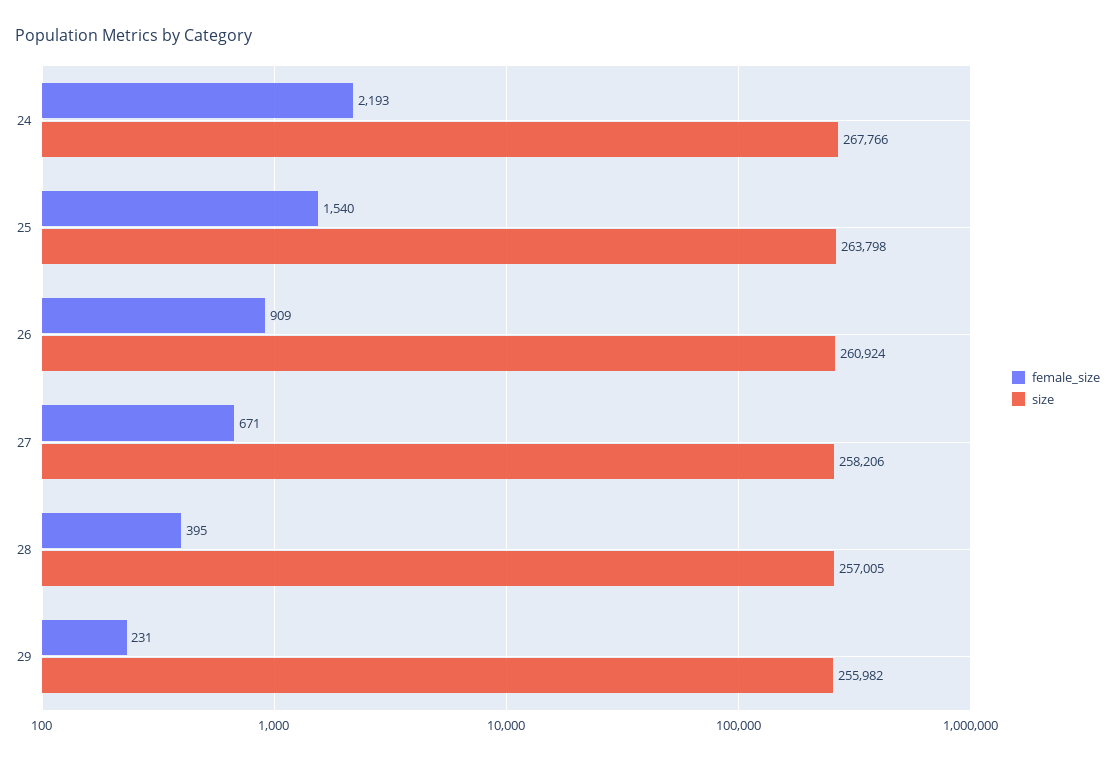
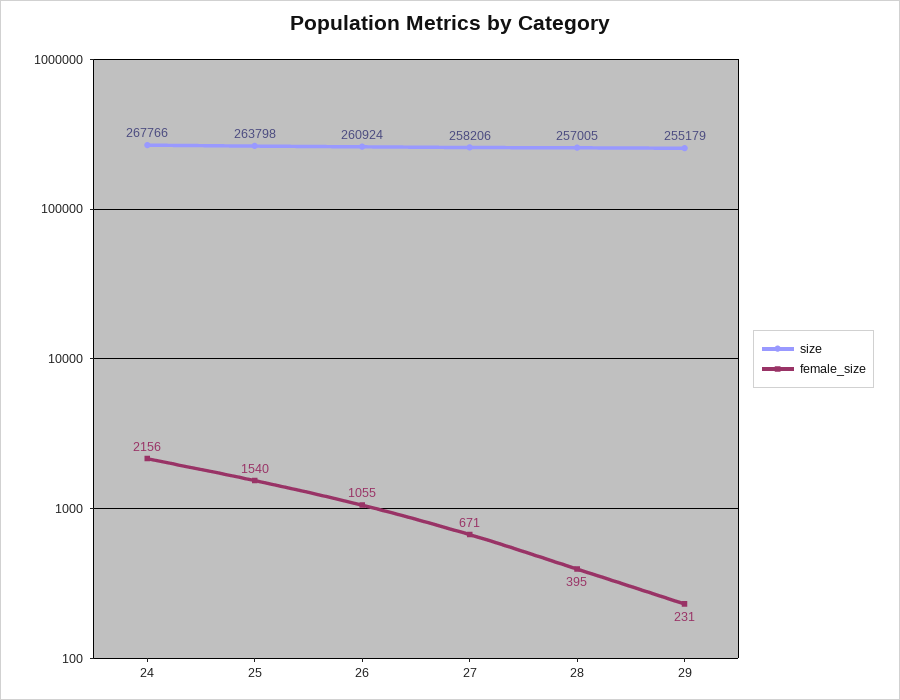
female_size, 24: 2193 -> 2156
female_size, 26: 909 -> 1055
size, 29: 255982 -> 255179

